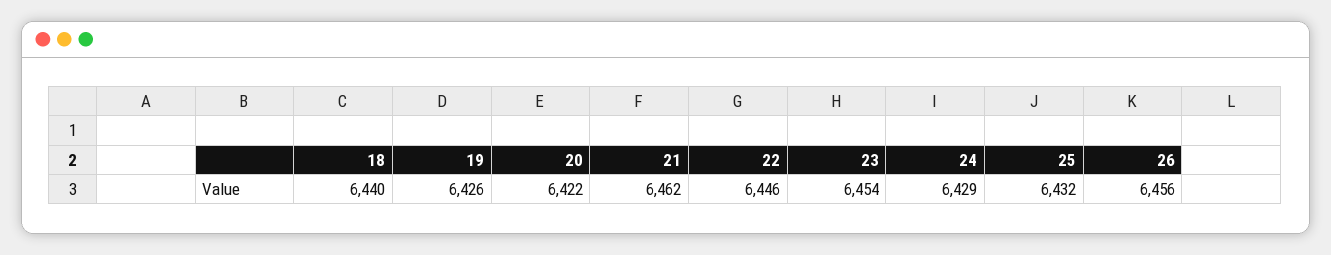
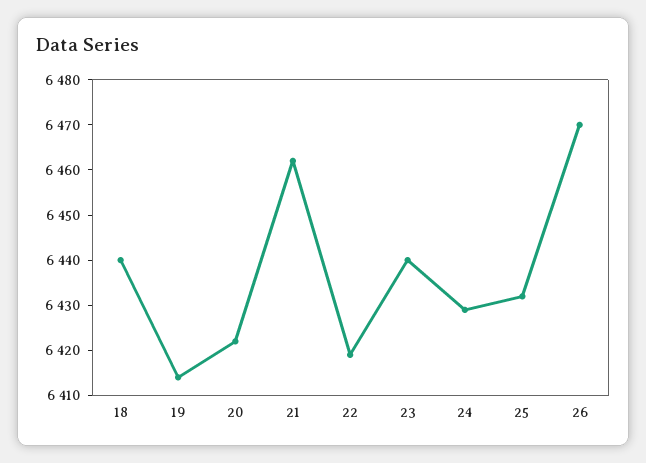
19: 6426 -> 6415
22: 6446 -> 6420
23: 6454 -> 6440
26: 6456 -> 6470

